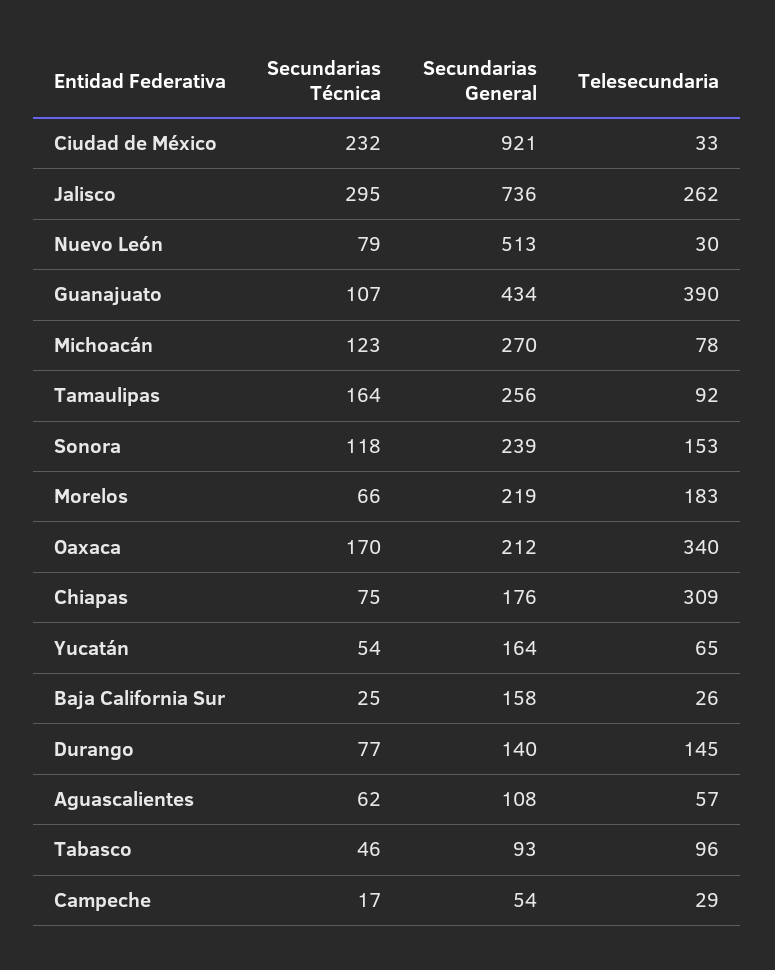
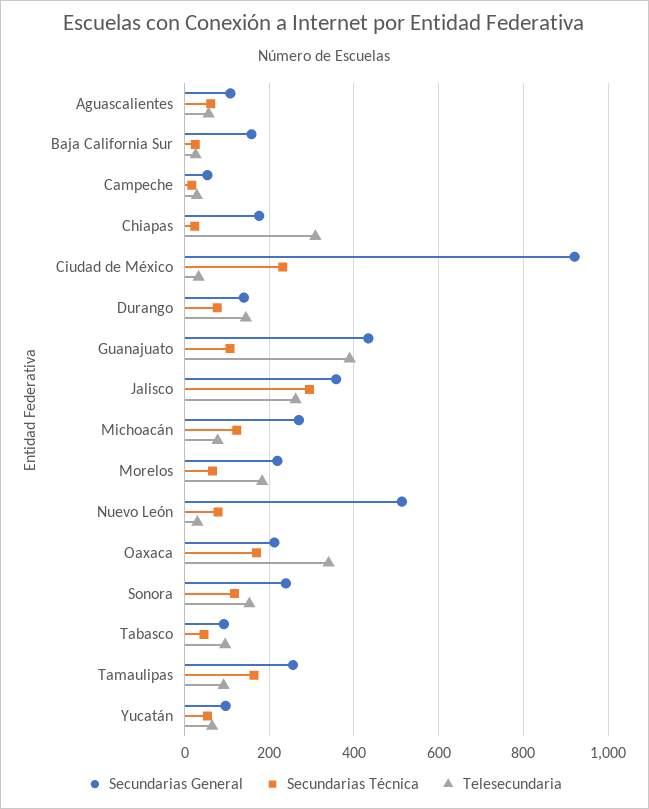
Secundarias General, Jalisco: 736 -> 360
Secundarias Técnica, Chiapas: 75 -> 20
Secundarias General, Yucatán: 164 -> 100

